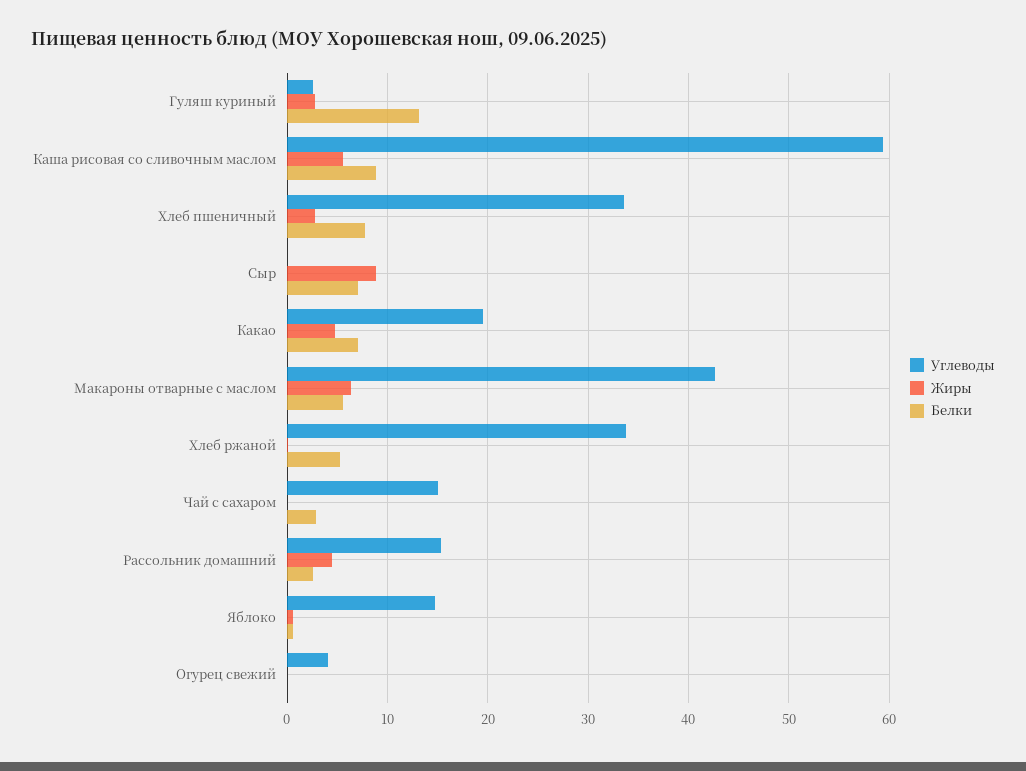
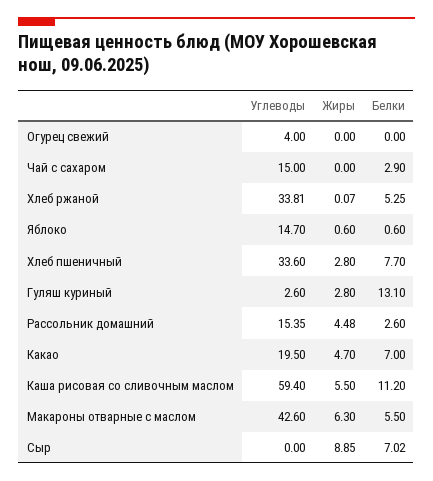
Белки, Каша рисовая со сливочным маслом: 9 -> 11.2

